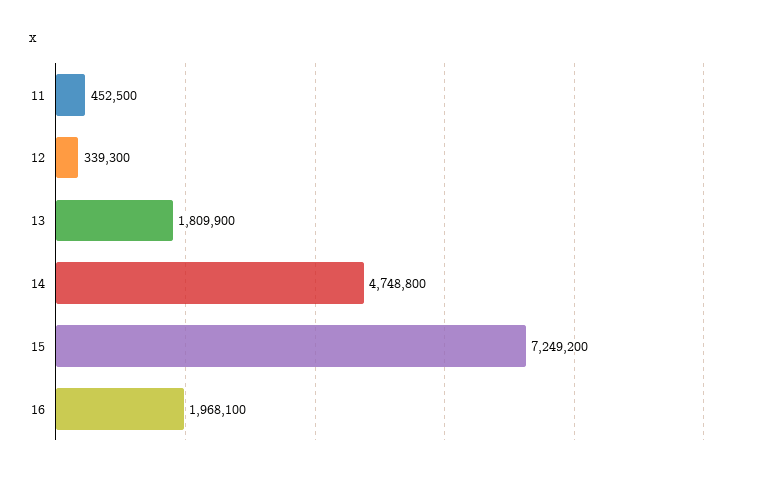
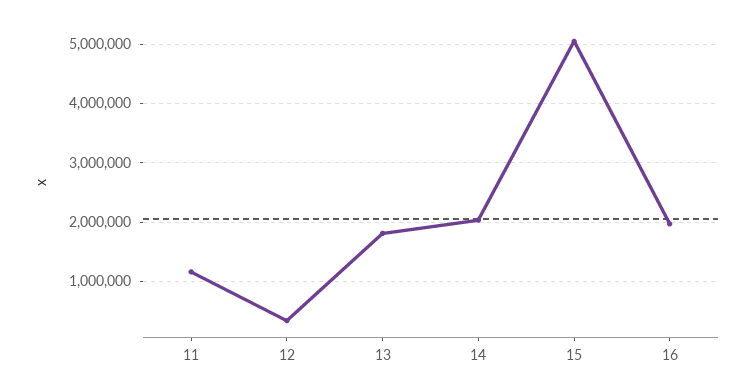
11: 452500 -> 1200000
14: 4748800 -> 2000000
15: 7249200 -> 5000000

